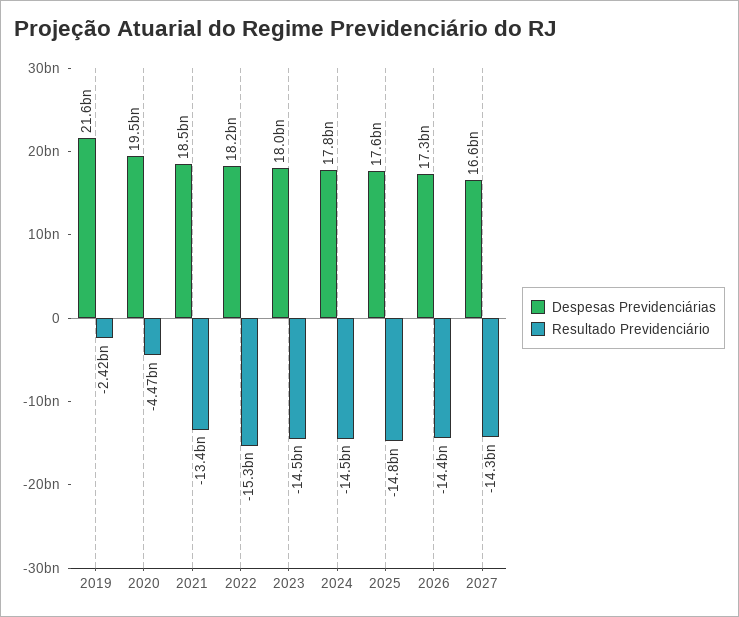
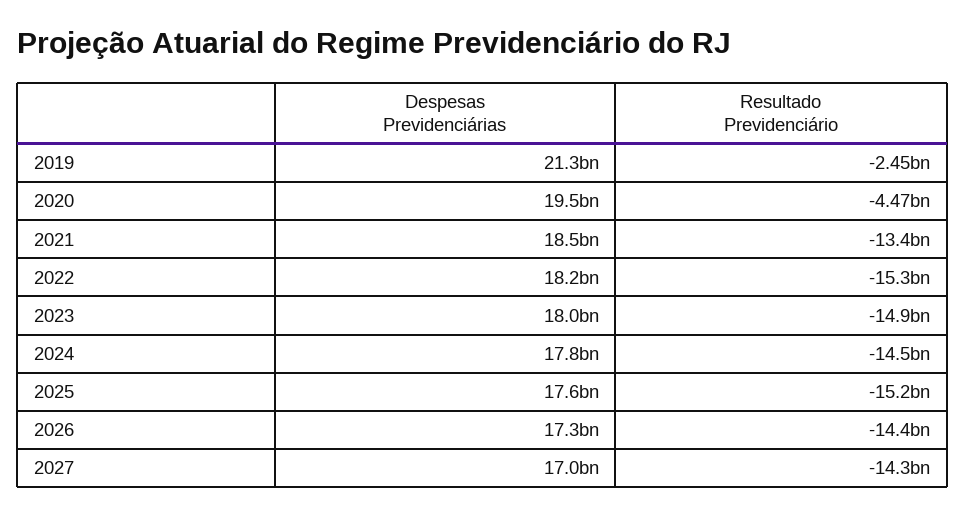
Despesas Previdenciárias, 2019: 21600000000 -> 21300000000
Resultado Previdenciário, 2019: -2420000000 -> -2450000000
Resultado Previdenciário, 2023: -14500000000 -> -14900000000
Resultado Previdenciário, 2025: -14800000000 -> -15200000000
Despesas Previdenciárias, 2027: 16600000000 -> 17000000000

